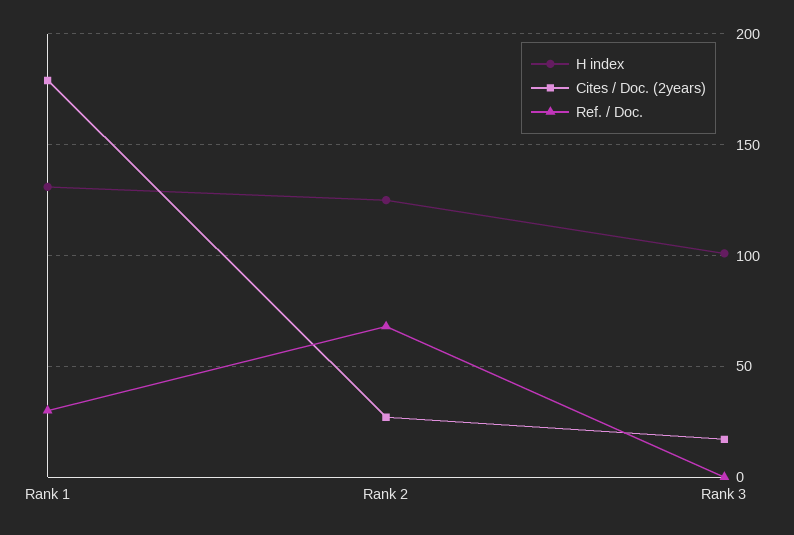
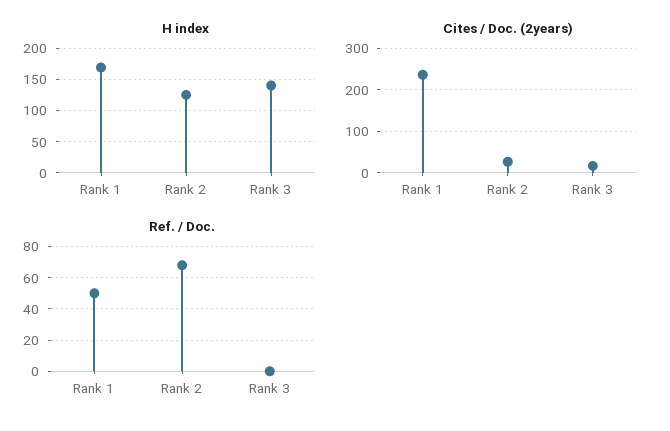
H index, Rank 1: 130 -> 170
Cites / Doc. (2years), Rank 1: 180 -> 240
Ref. / Doc., Rank 1: 30 -> 50
H index, Rank 3: 100 -> 140

